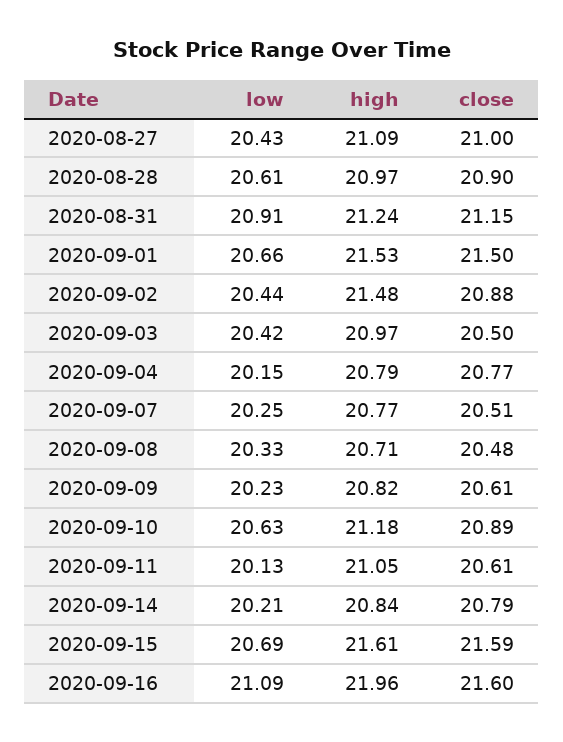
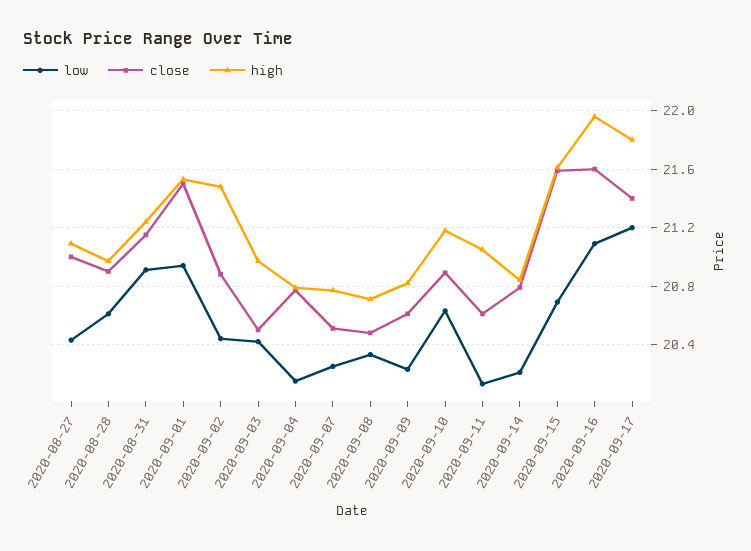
low, 2020-09-01: 20.66 -> 20.95
low, 2020-09-17: none -> 21.2
close, 2020-09-17: none -> 21.4
high, 2020-09-17: none -> 21.8

